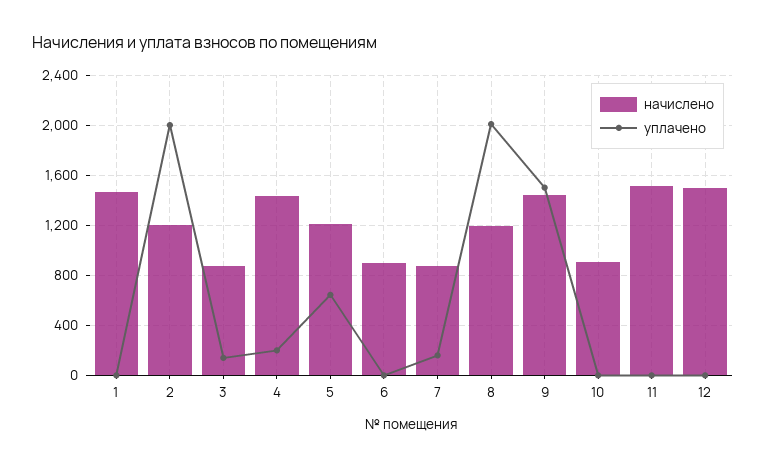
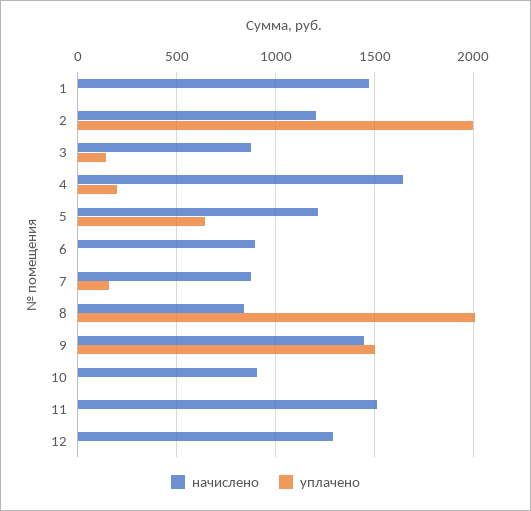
начислено, 4: 1450 -> 1650
начислено, 8: 1200 -> 850
начислено, 12: 1500 -> 1300

